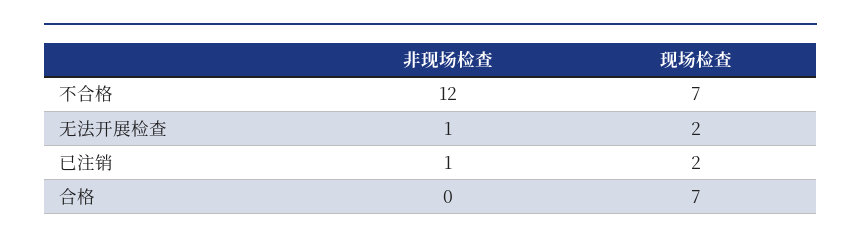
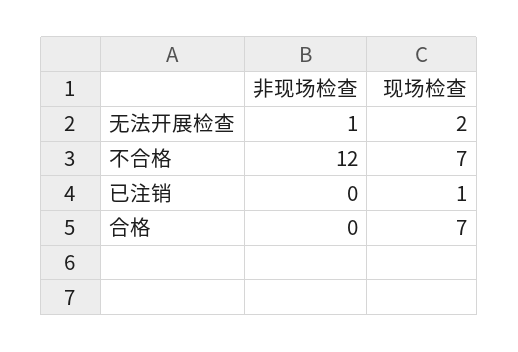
非现场检查, 已注销: 1 -> 0
现场检查, 已注销: 2 -> 1

